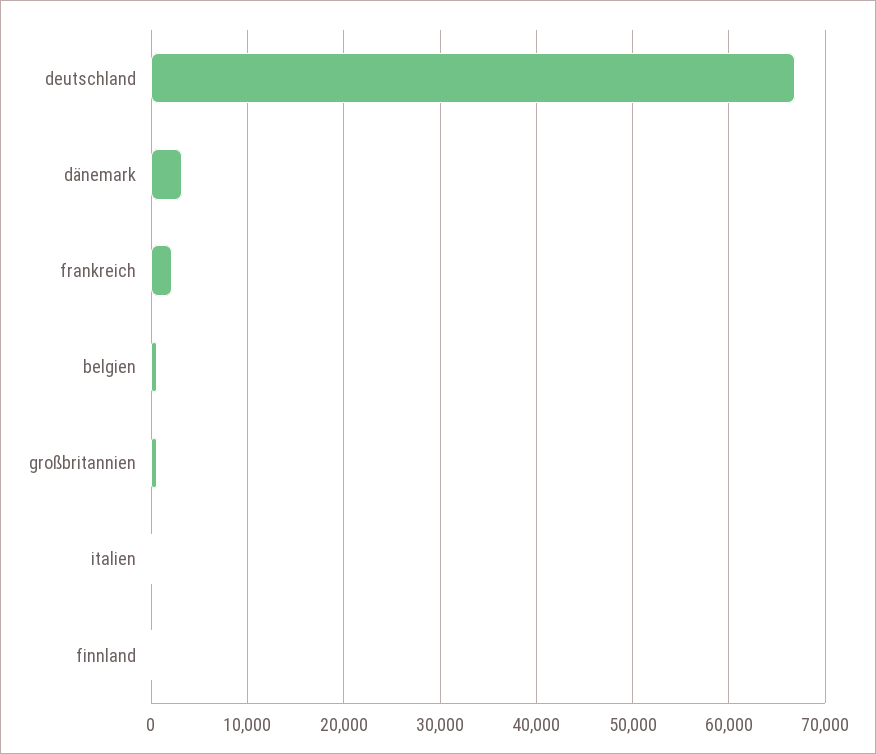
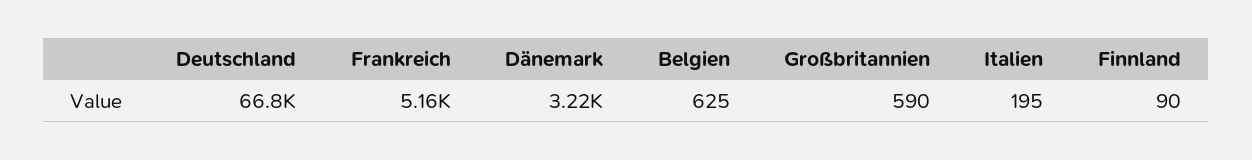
frankreich: 2000 -> 5160

